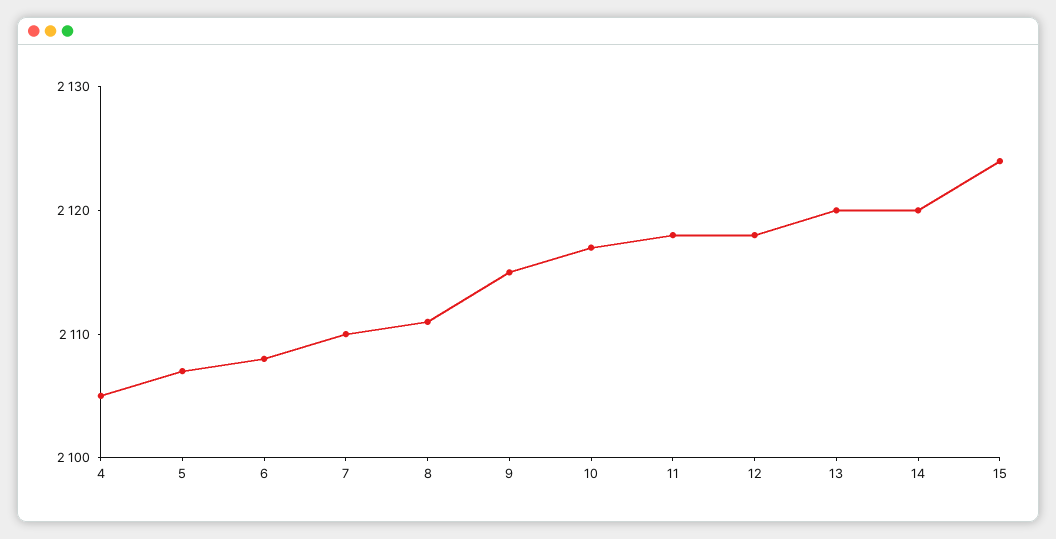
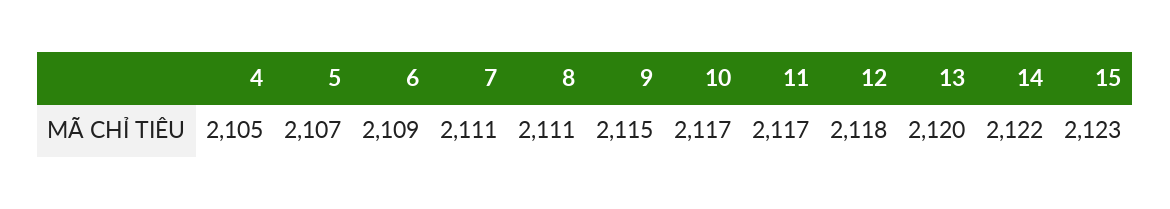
6: 2108 -> 2109
7: 2110 -> 2111
11: 2118 -> 2117
14: 2120 -> 2122
15: 2124 -> 2123

